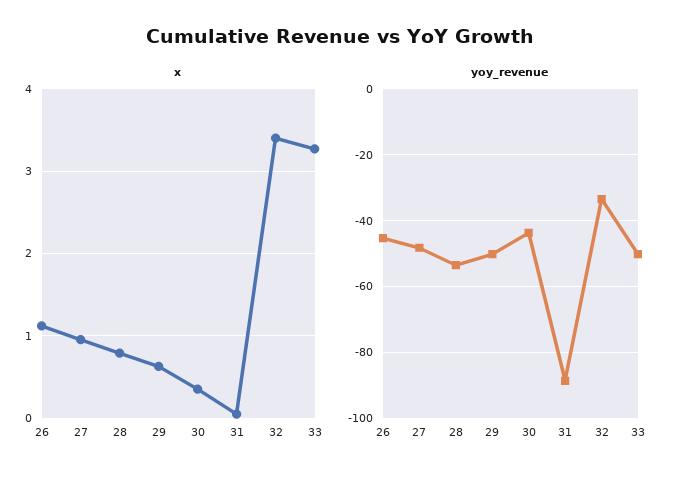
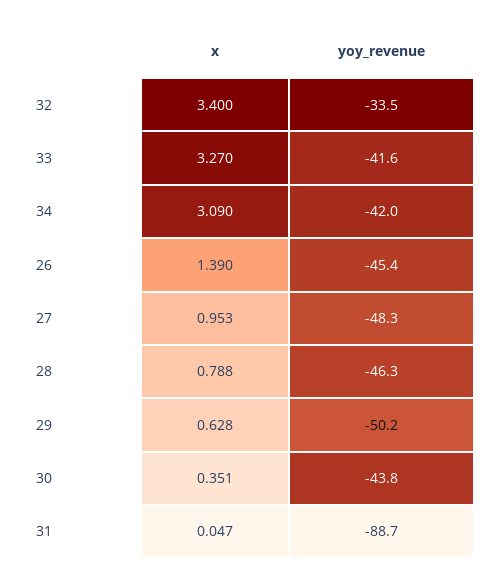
x, 26: 1.1 -> 1.39
yoy_revenue, 28: -54 -> -46.3
yoy_revenue, 33: -50 -> -41.6
x, 34: none -> 3.09
yoy_revenue, 34: none -> -42

